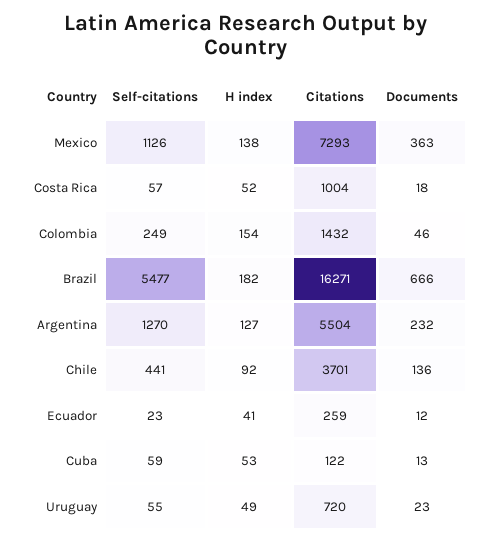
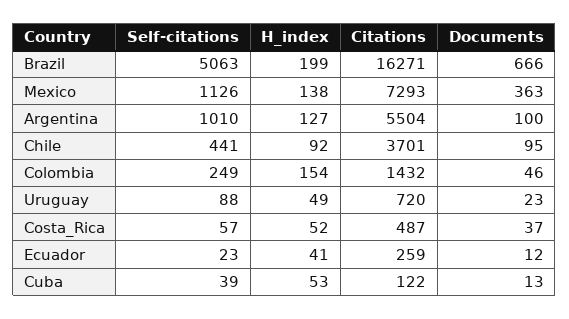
Citations, Costa Rica: 1004 -> 487
Documents, Costa Rica: 18 -> 37
Self-citations, Brazil: 5477 -> 5063
H index, Brazil: 182 -> 199
Self-citations, Argentina: 1270 -> 1010
Documents, Argentina: 232 -> 100
Documents, Chile: 136 -> 95
Self-citations, Cuba: 59 -> 39
Self-citations, Uruguay: 55 -> 88

